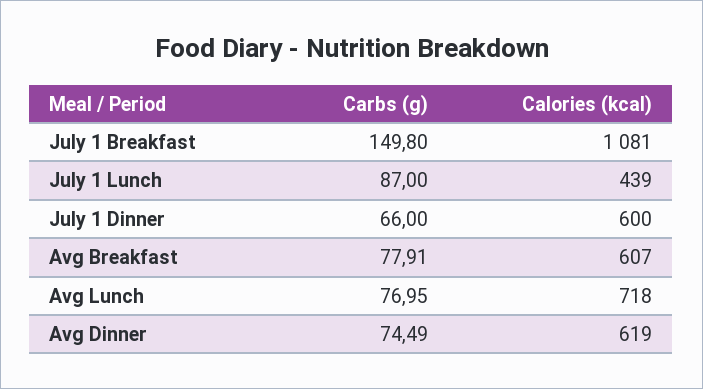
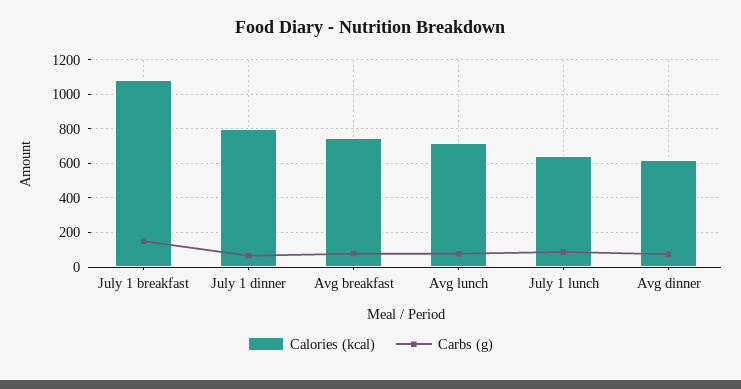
Calories (kcal), July 1 Lunch: 439 -> 650
Calories (kcal), July 1 Dinner: 600 -> 800
Calories (kcal), Avg Breakfast: 607 -> 750

